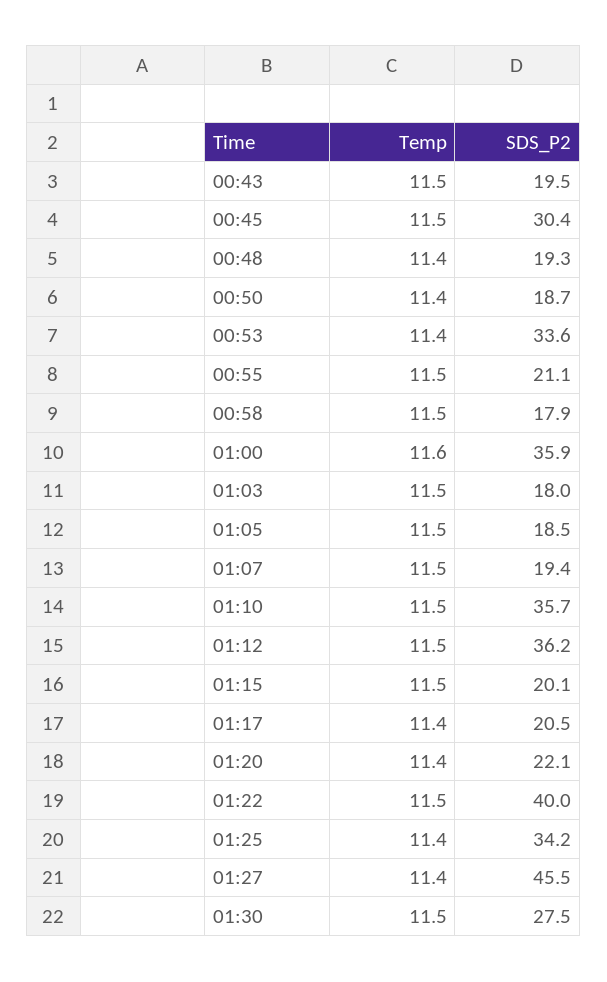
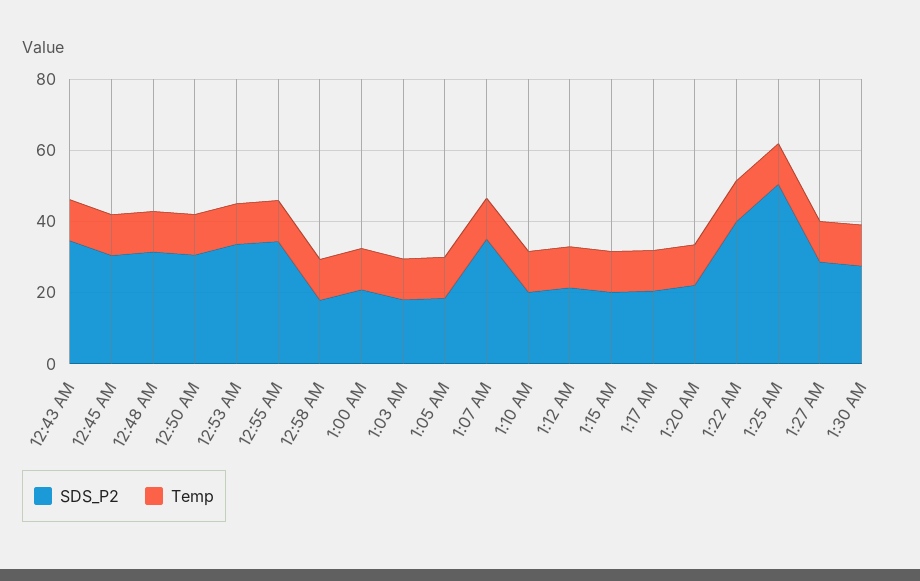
SDS_P2, 00:43: 19.5 -> 35
SDS_P2, 00:48: 19.3 -> 30
SDS_P2, 00:50: 18.7 -> 30
SDS_P2, 00:55: 21.1 -> 35
SDS_P2, 01:00: 35.9 -> 20
SDS_P2, 01:07: 19.4 -> 35
SDS_P2, 01:10: 35.7 -> 20
SDS_P2, 01:12: 36.2 -> 20
SDS_P2, 01:25: 34.2 -> 50
SDS_P2, 01:27: 45.5 -> 30

